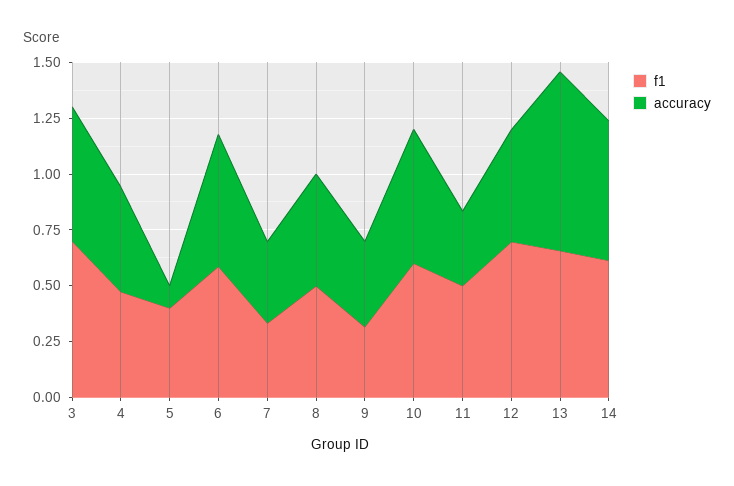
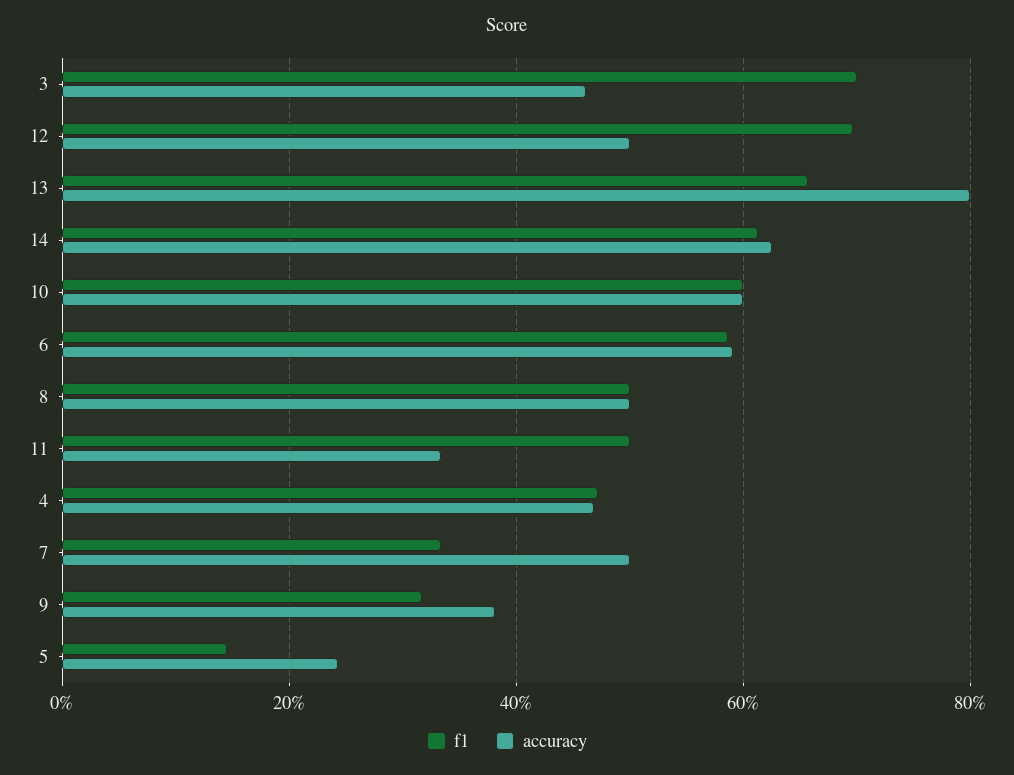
accuracy, 3: 0.6 -> 0.46
f1, 5: 0.4 -> 0.14
accuracy, 5: 0.1 -> 0.24
accuracy, 7: 0.35 -> 0.5

